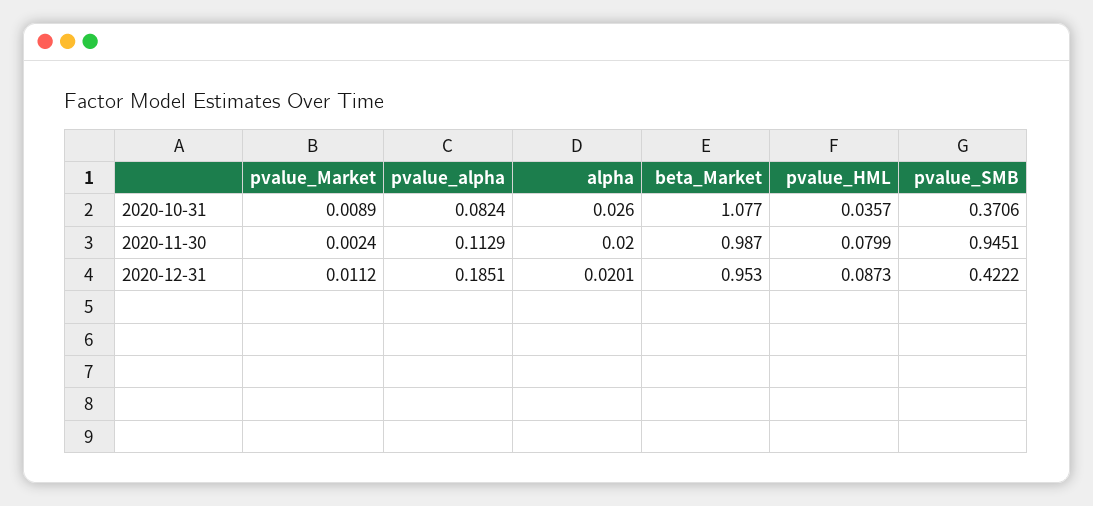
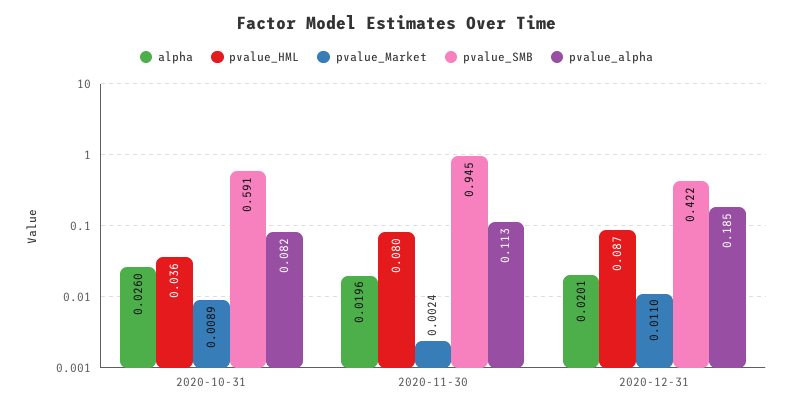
beta_Market, 2020-10-31: 1.077 -> none
pvalue_SMB, 2020-10-31: 0.3706 -> 0.591
alpha, 2020-11-30: 0.02 -> 0.0196
beta_Market, 2020-11-30: 0.987 -> none
pvalue_Market, 2020-12-31: 0.0112 -> 0.011
beta_Market, 2020-12-31: 0.953 -> none

